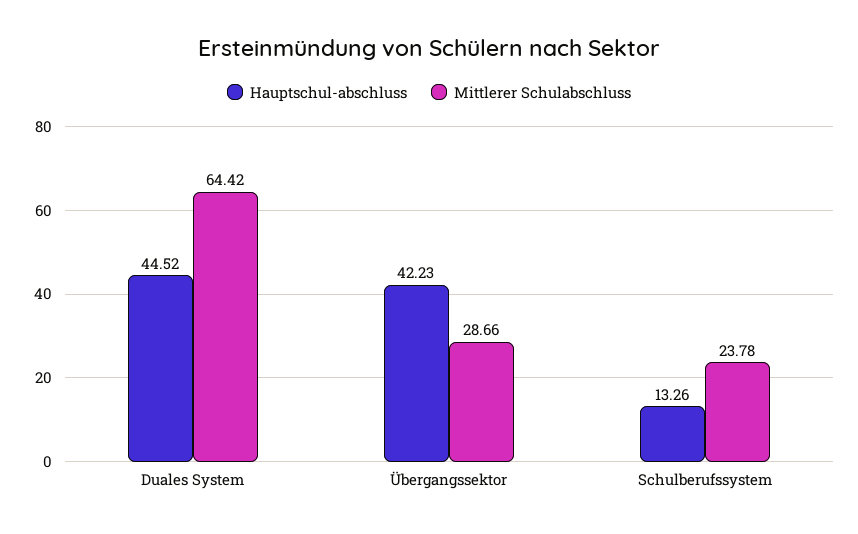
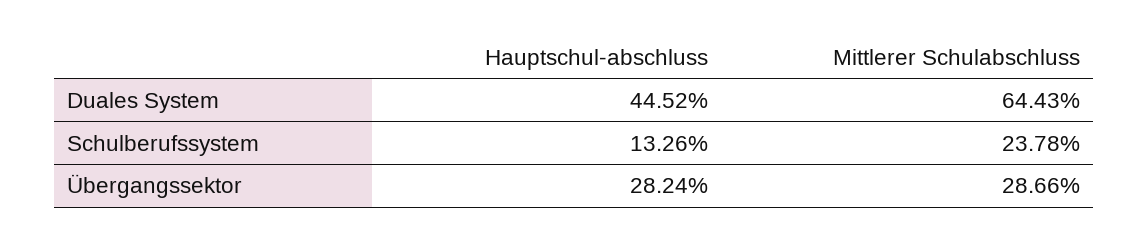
Mittlerer Schulabschluss, Duales System: 64.42 -> 64.43
Hauptschul-abschluss, Übergangssektor: 42.23 -> 28.24

